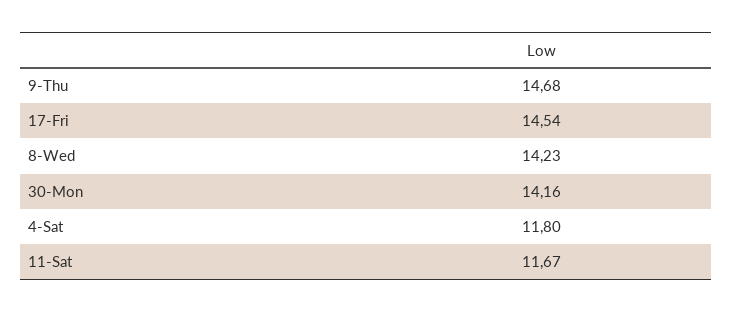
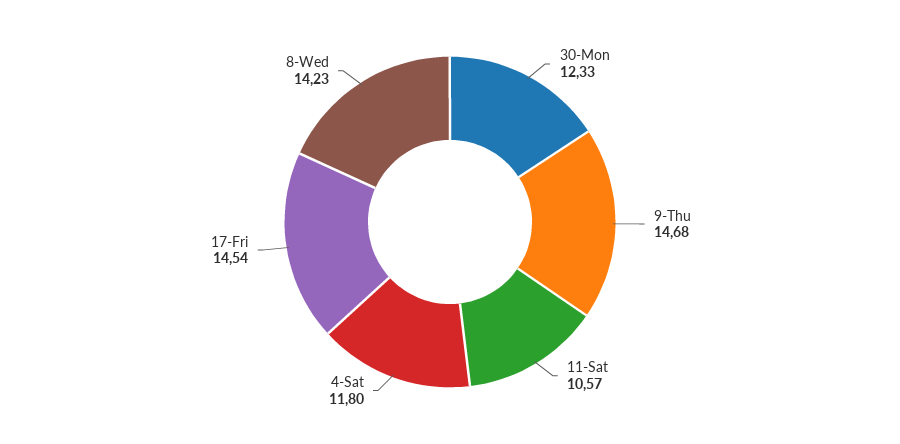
30-Mon: 14.16 -> 12.33
11-Sat: 11.67 -> 10.57

